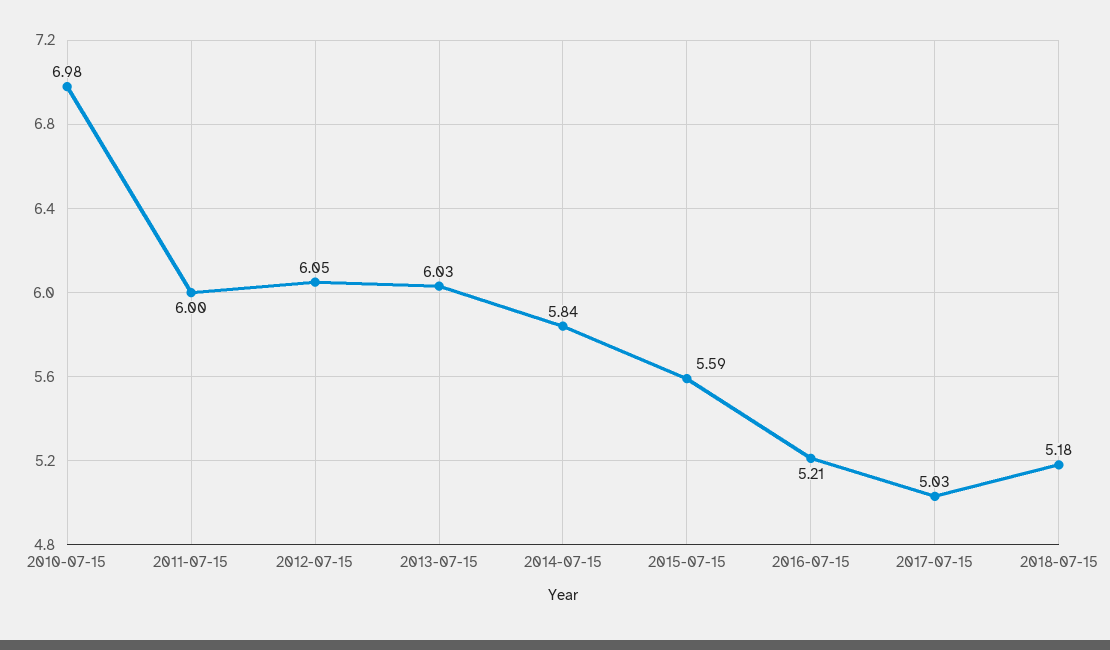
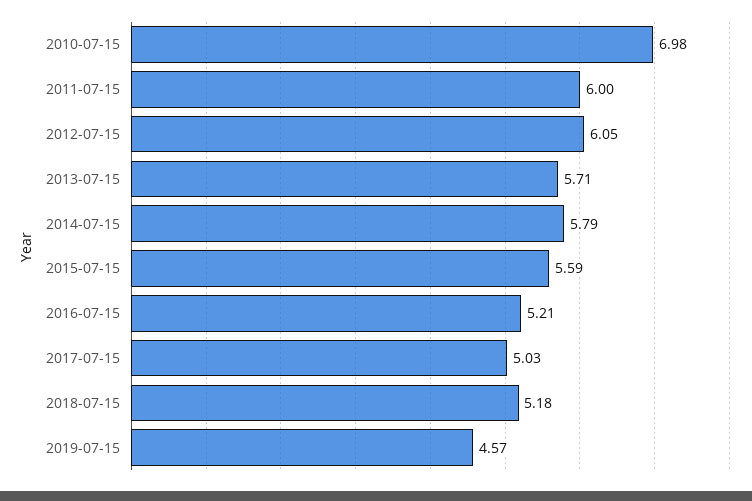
2013-07-15: 6.03 -> 5.71
2014-07-15: 5.84 -> 5.79
2019-07-15: none -> 4.57

